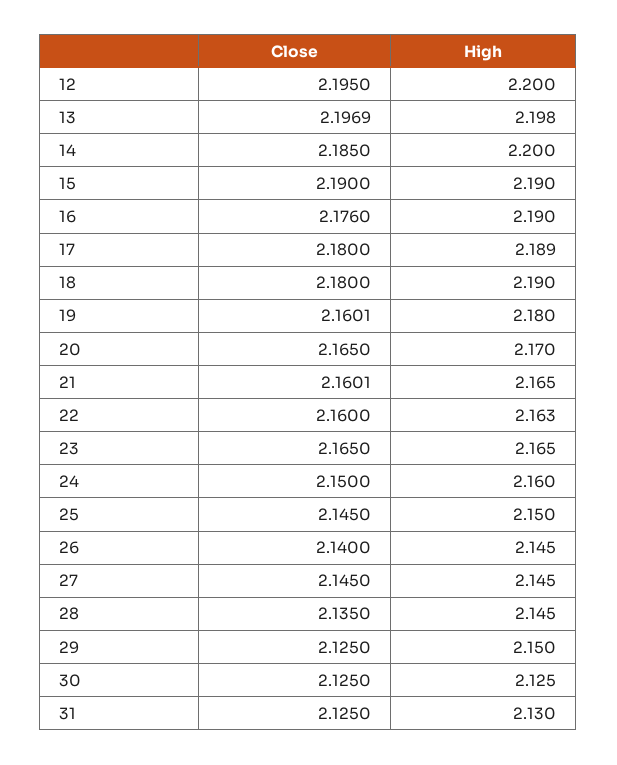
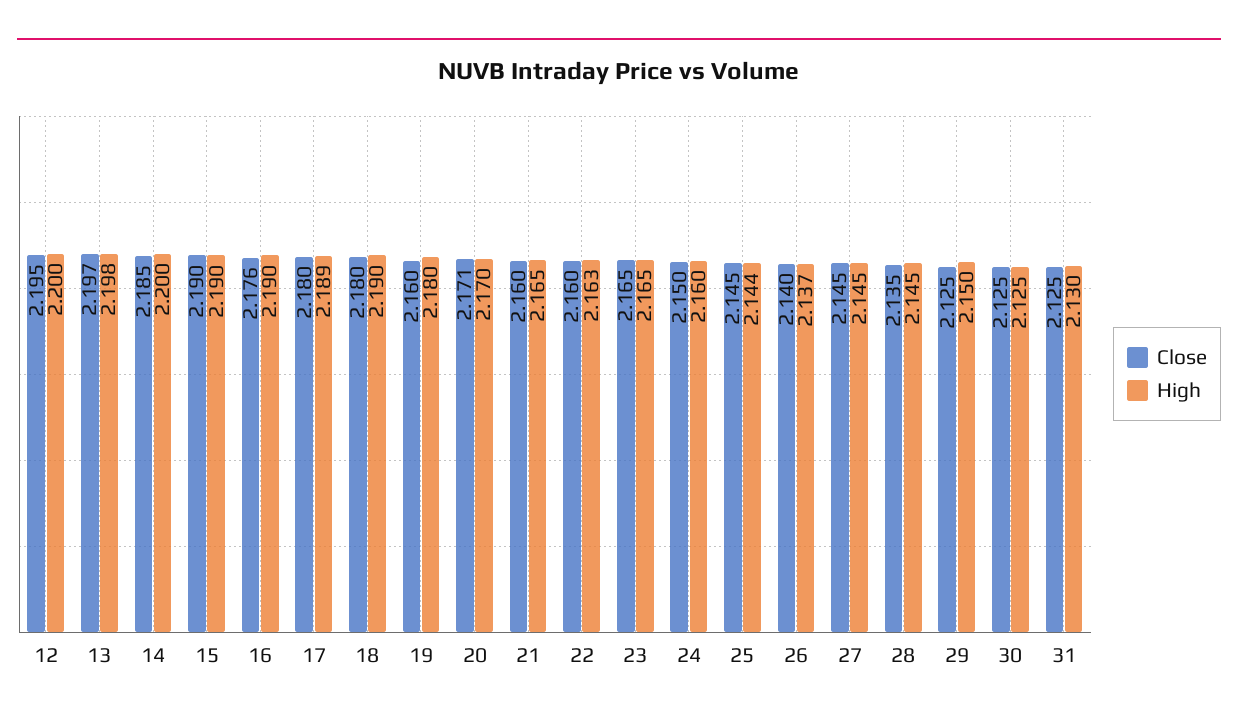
Close, 20: 2.165 -> 2.171
High, 25: 2.15 -> 2.144
High, 26: 2.145 -> 2.137

